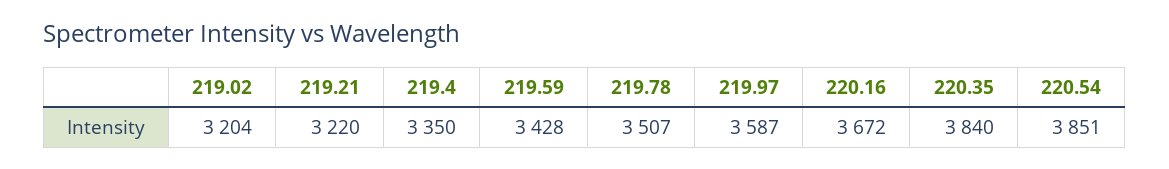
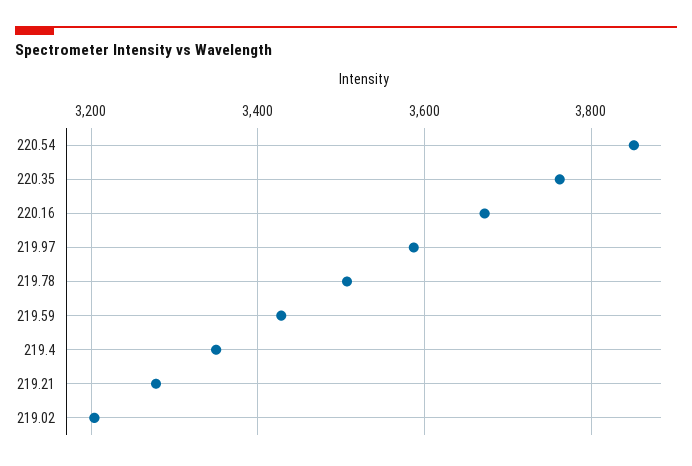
219.21: 3220 -> 3280
220.35: 3840 -> 3760

